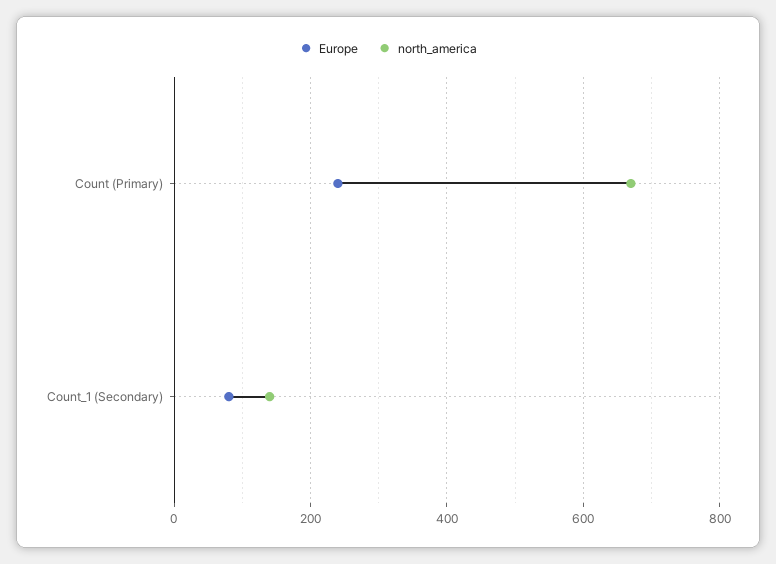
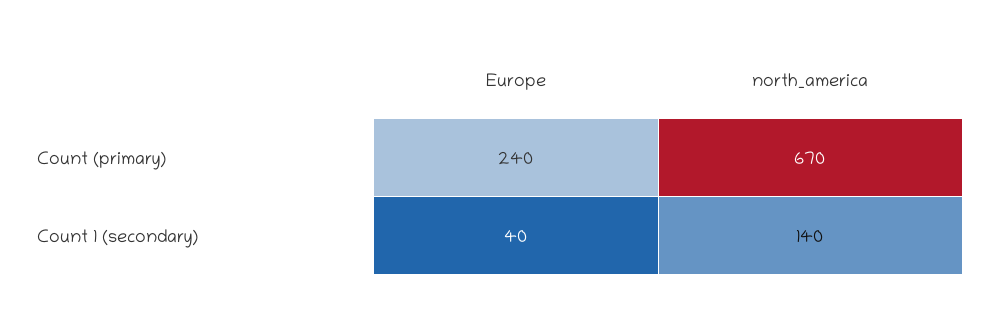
Europe, Count_1 (Secondary): 80 -> 40

